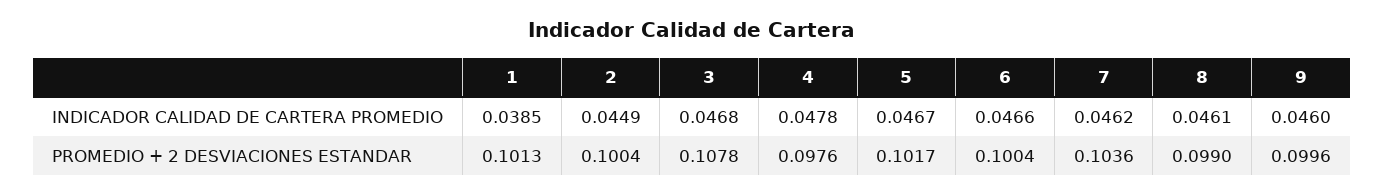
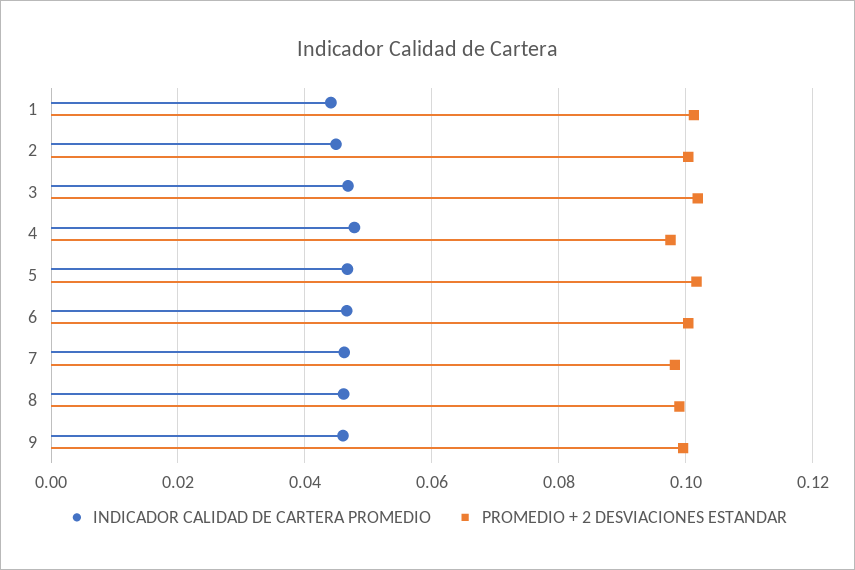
INDICADOR CALIDAD DE CARTERA PROMEDIO, 1: 0.0385 -> 0.044
PROMEDIO + 2 DESVIACIONES ESTANDAR, 3: 0.1078 -> 0.102
PROMEDIO + 2 DESVIACIONES ESTANDAR, 7: 0.1036 -> 0.098

